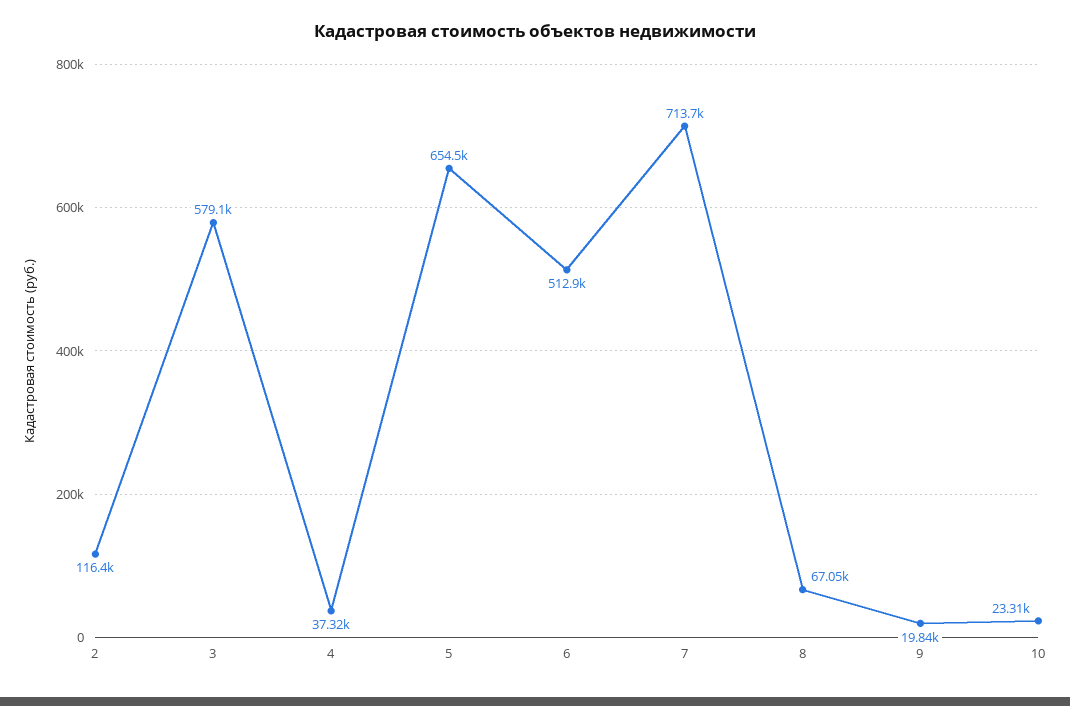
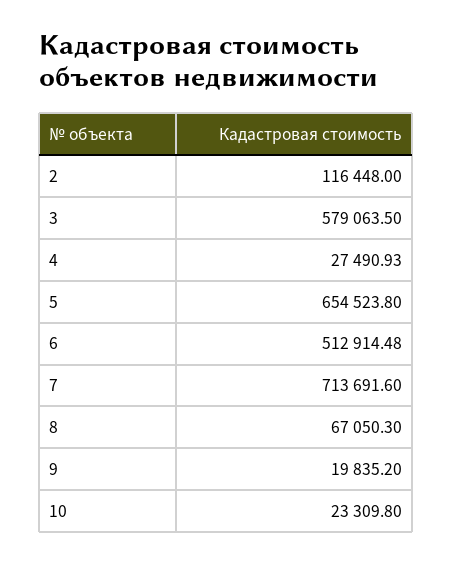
4: 37320 -> 27490.93

